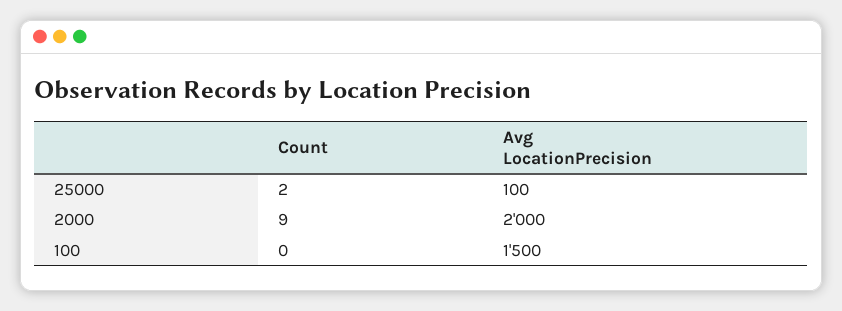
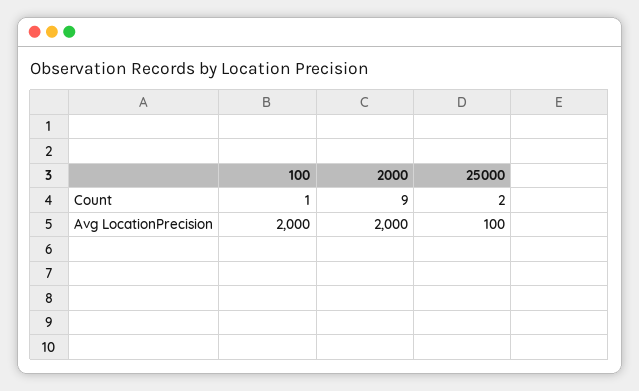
Count, 100: 0 -> 1
Avg LocationPrecision, 100: 1500 -> 2000

